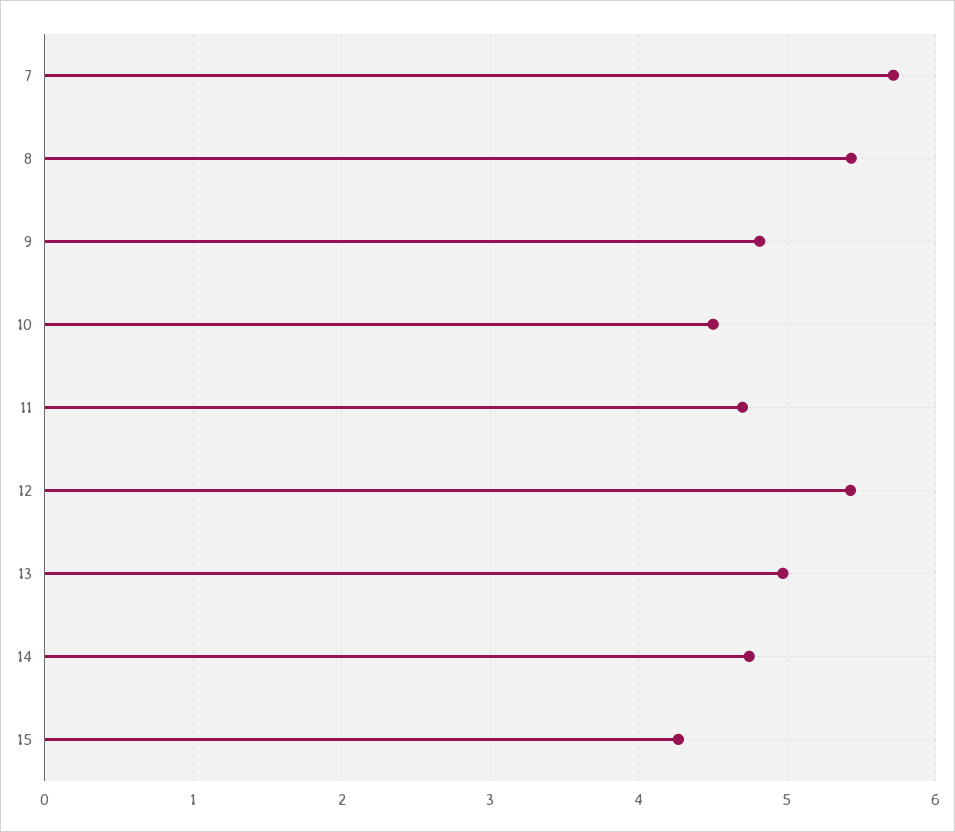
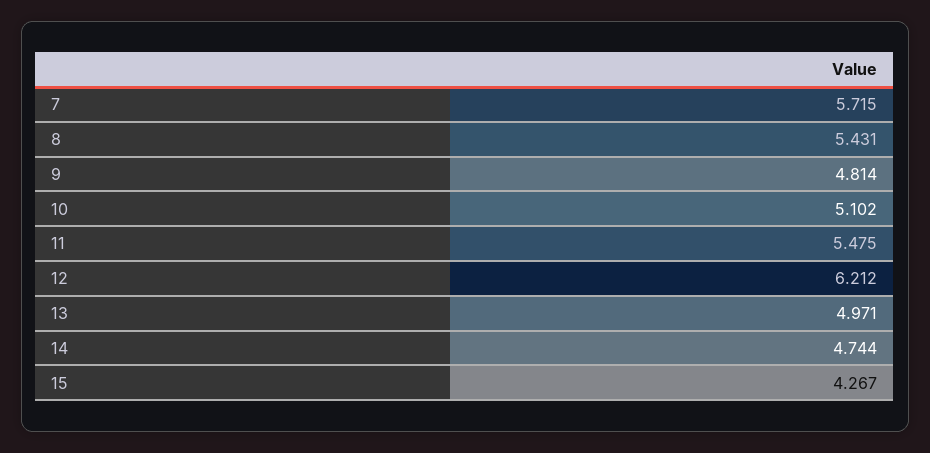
10: 4.5 -> 5.102
11: 4.7 -> 5.475
12: 5.4 -> 6.212

